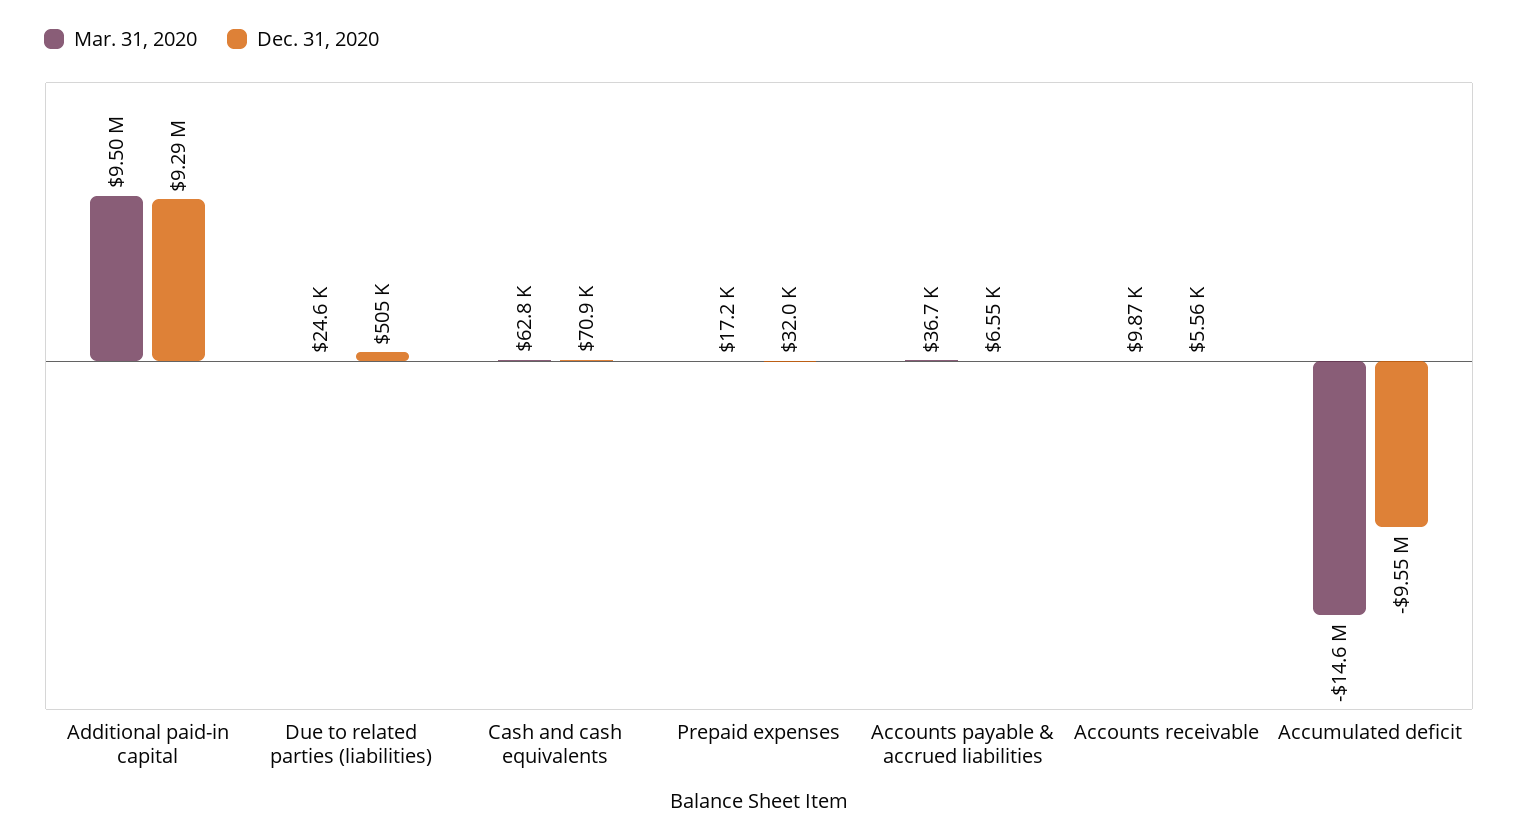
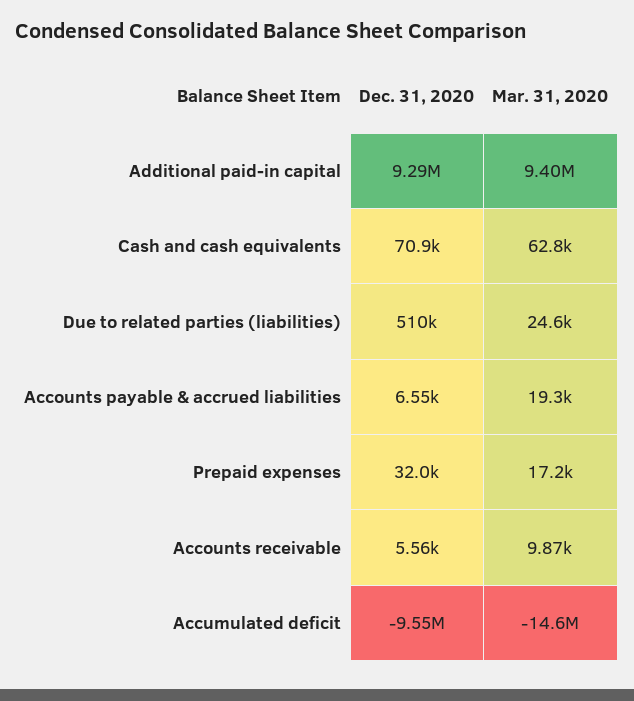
Mar. 31, 2020, Additional paid-in capital: 9500000 -> 9400000
Dec. 31, 2020, Due to related parties (liabilities): 505000 -> 510000
Mar. 31, 2020, Accounts payable & accrued liabilities: 36700 -> 19300

